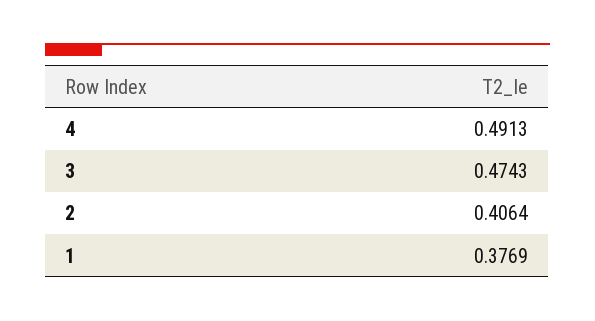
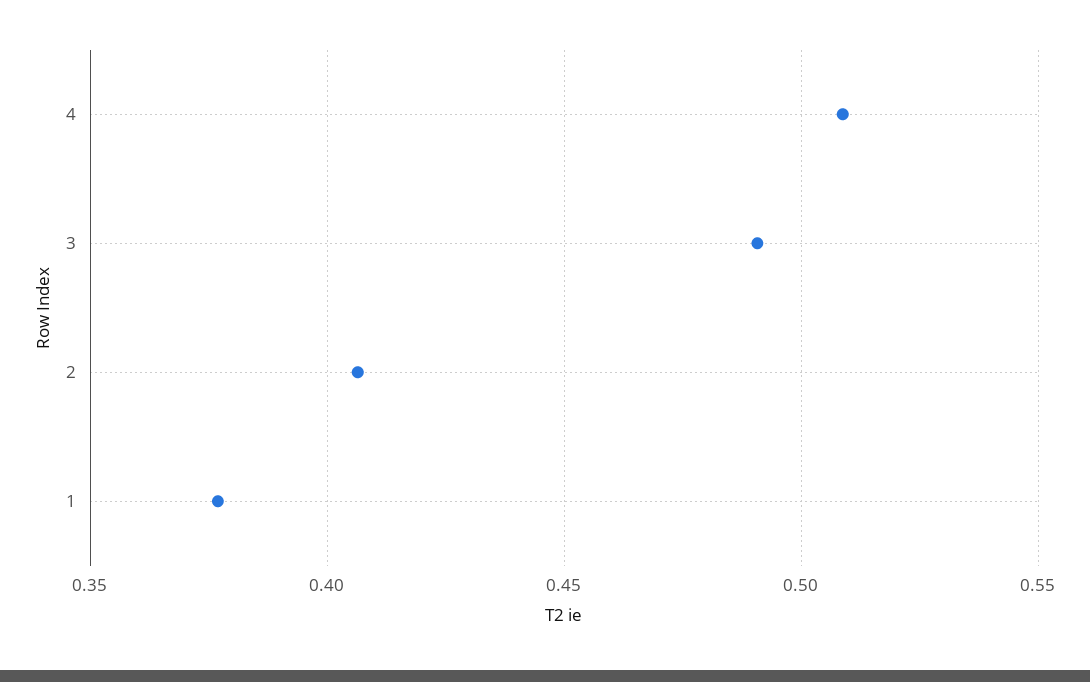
4: 0.4913 -> 0.51
3: 0.4743 -> 0.49

